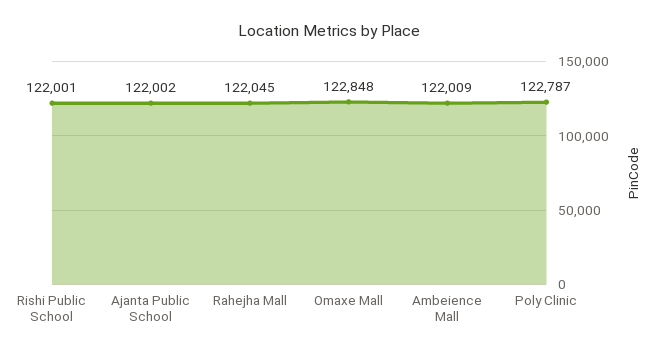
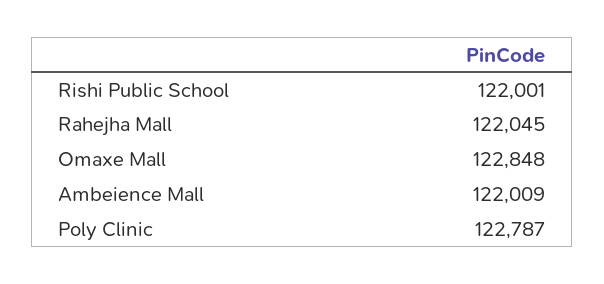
Ajanta Public School: 122002 -> none

